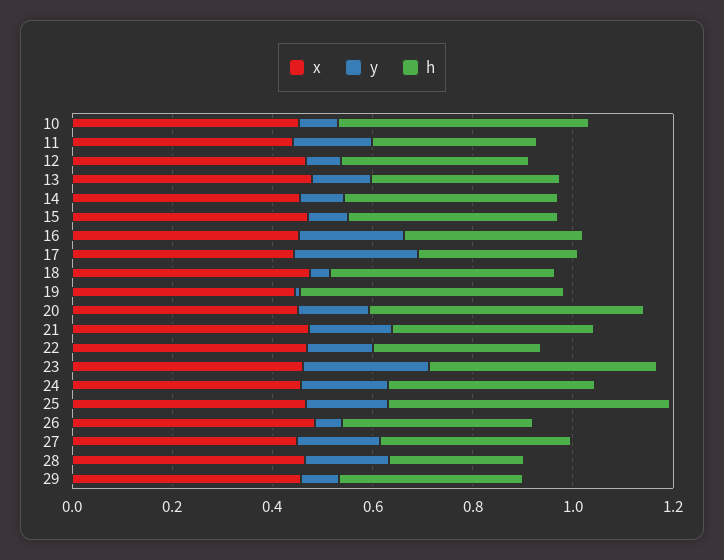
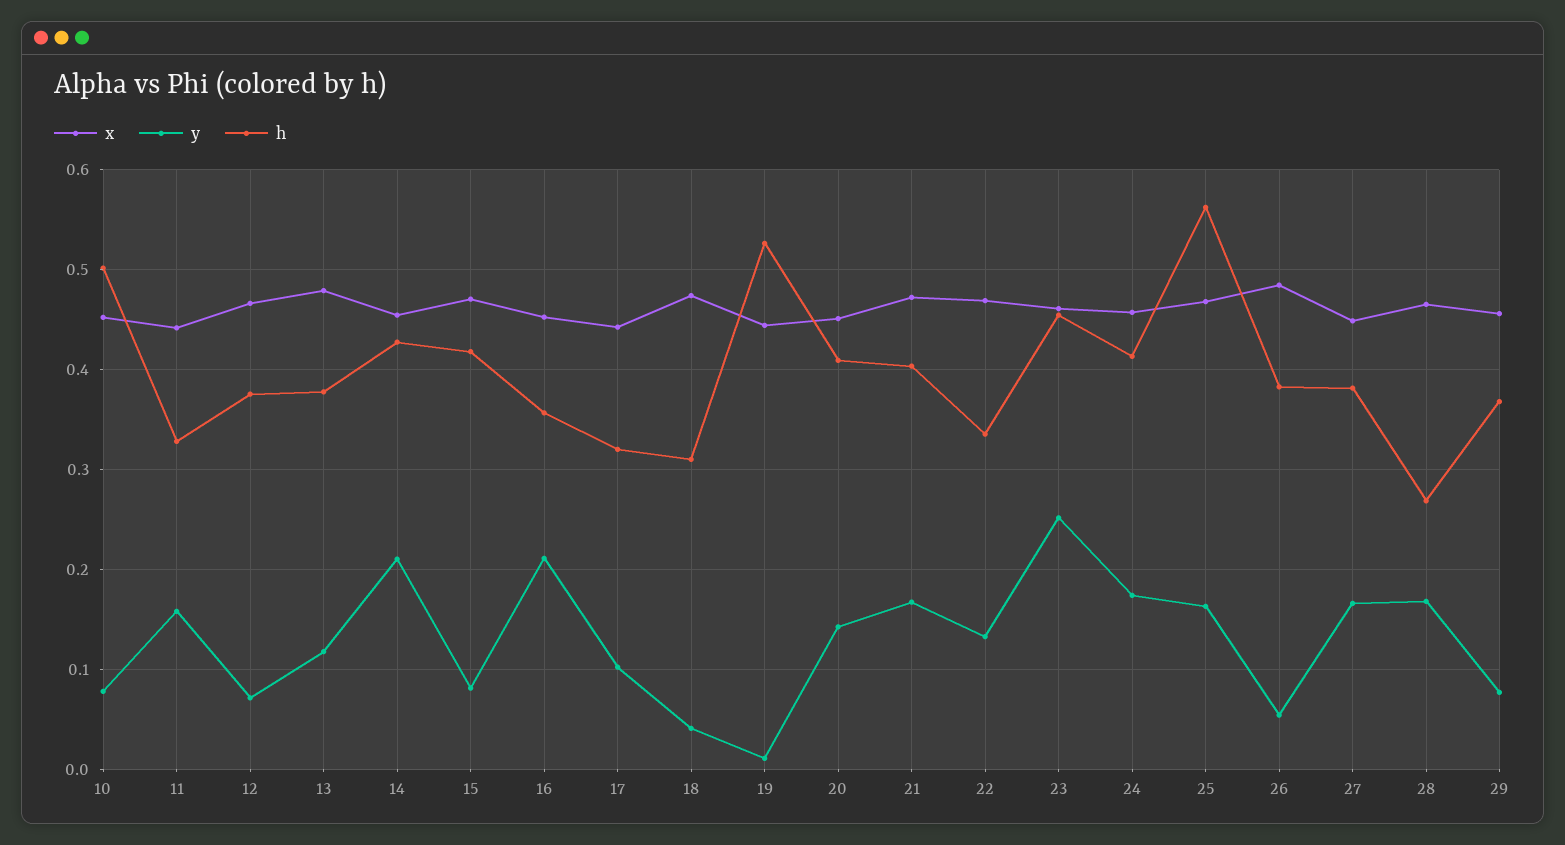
y, 14: 0.1 -> 0.21
y, 17: 0.25 -> 0.1
h, 18: 0.45 -> 0.31
h, 20: 0.55 -> 0.41

